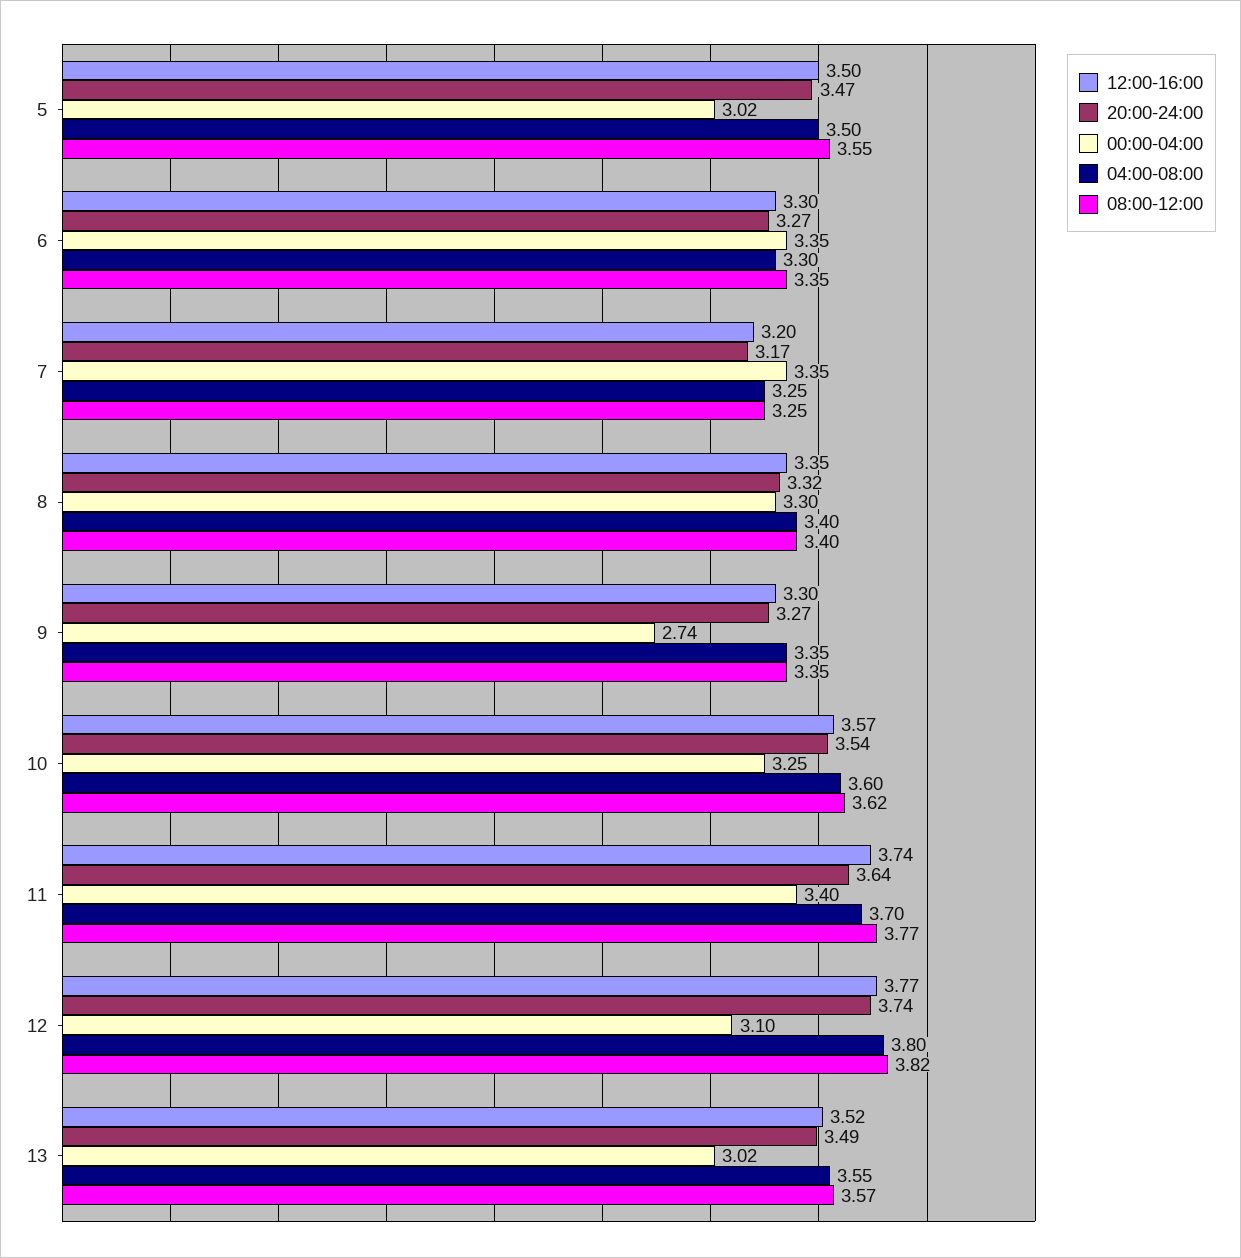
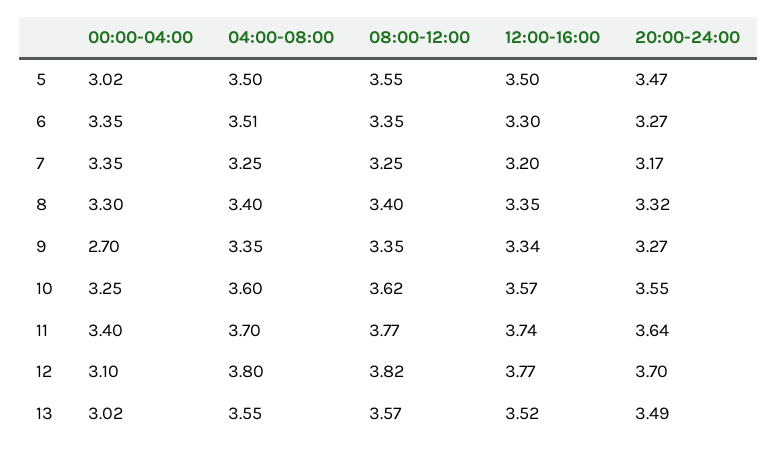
04:00-08:00, 6: 3.3 -> 3.51
12:00-16:00, 9: 3.3 -> 3.34
00:00-04:00, 9: 2.74 -> 2.7
20:00-24:00, 10: 3.54 -> 3.55
20:00-24:00, 12: 3.74 -> 3.7

